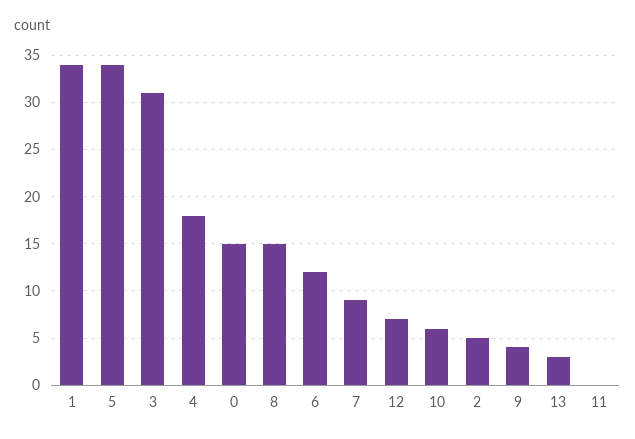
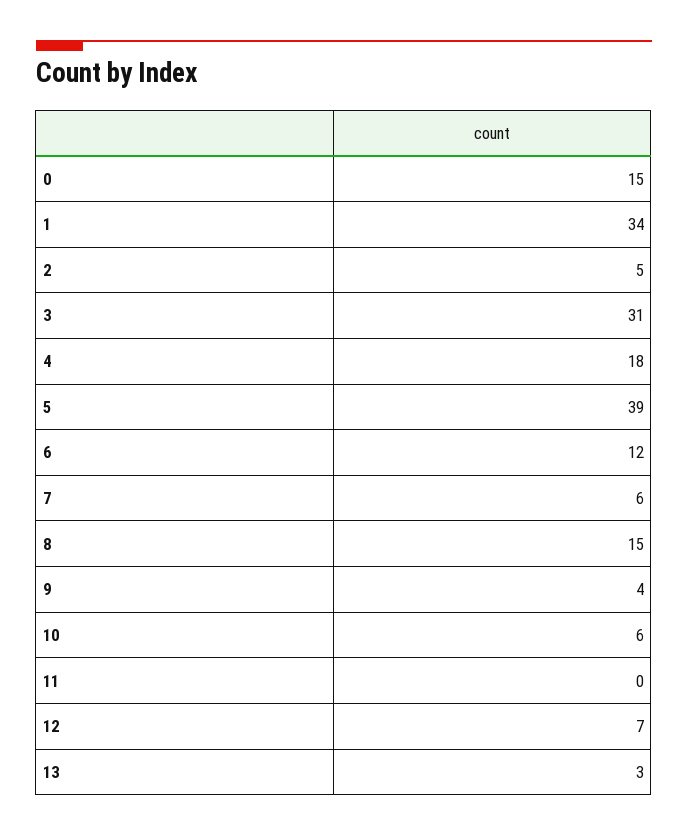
5: 34 -> 39
7: 9 -> 6

